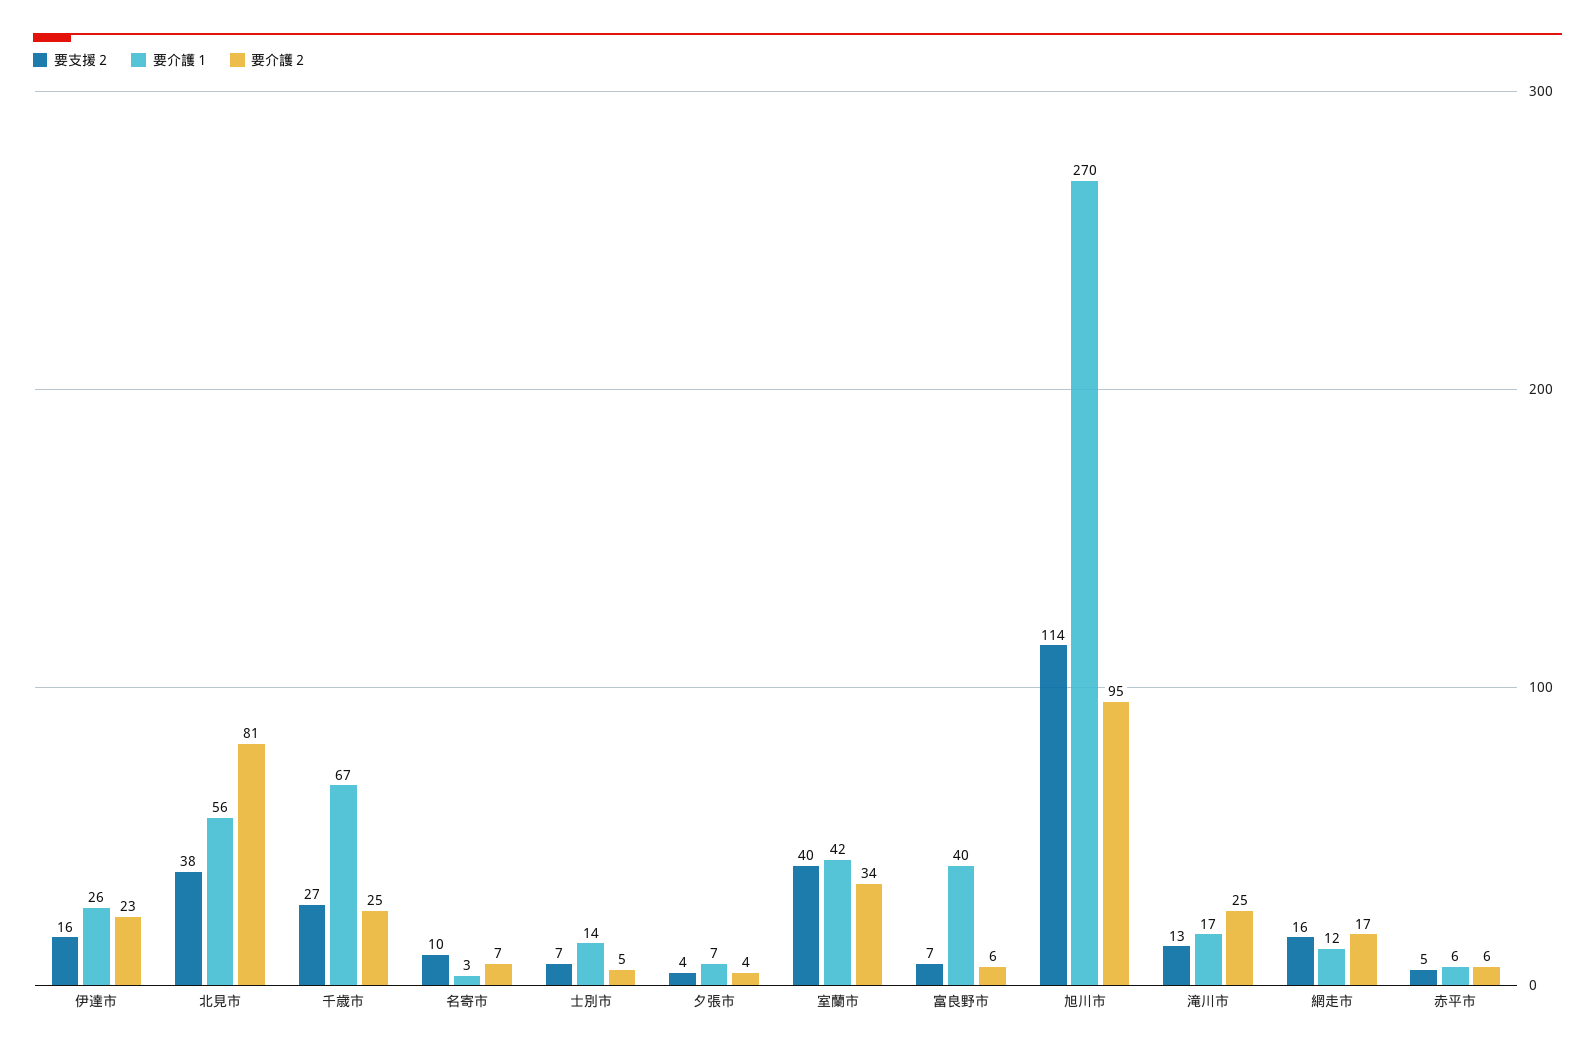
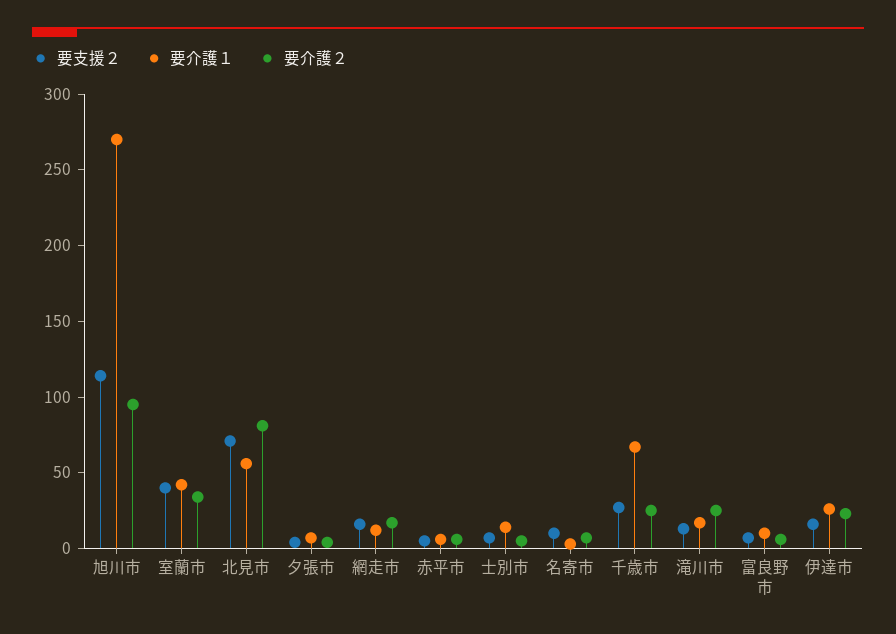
要支援２, 北見市: 38 -> 70
要介護１, 富良野市: 40 -> 10

